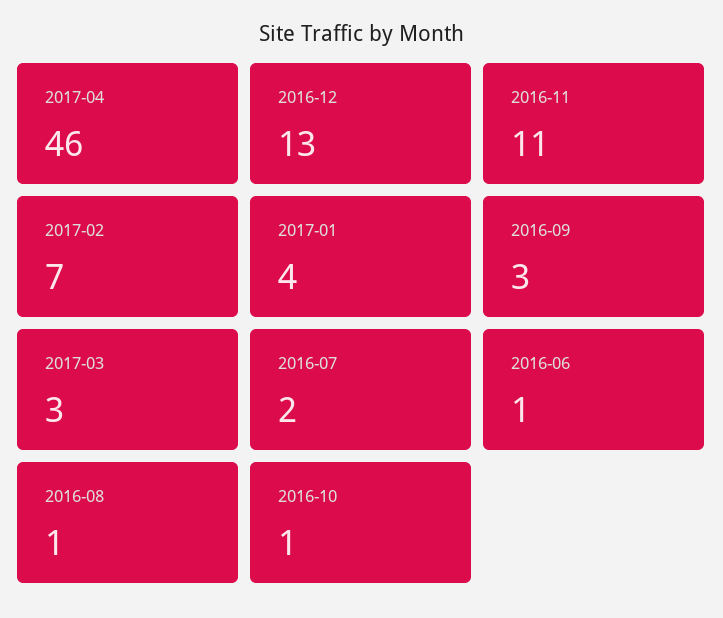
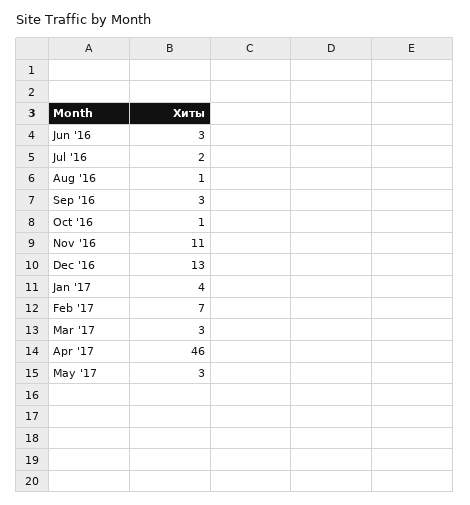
2016-06: 1 -> 3
May '17: none -> 3

